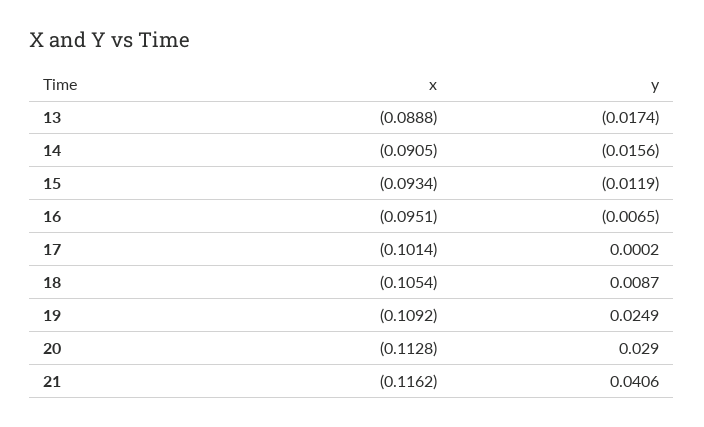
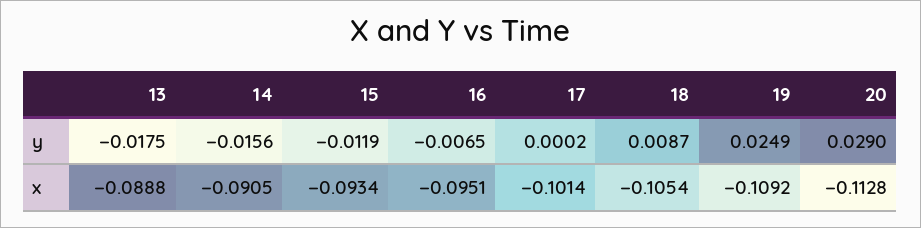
y, 13: -0.0174 -> -0.0175
x, 21: -0.1162 -> none
y, 21: 0.0406 -> none

